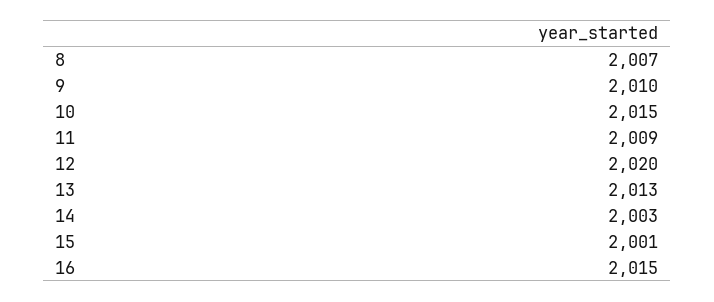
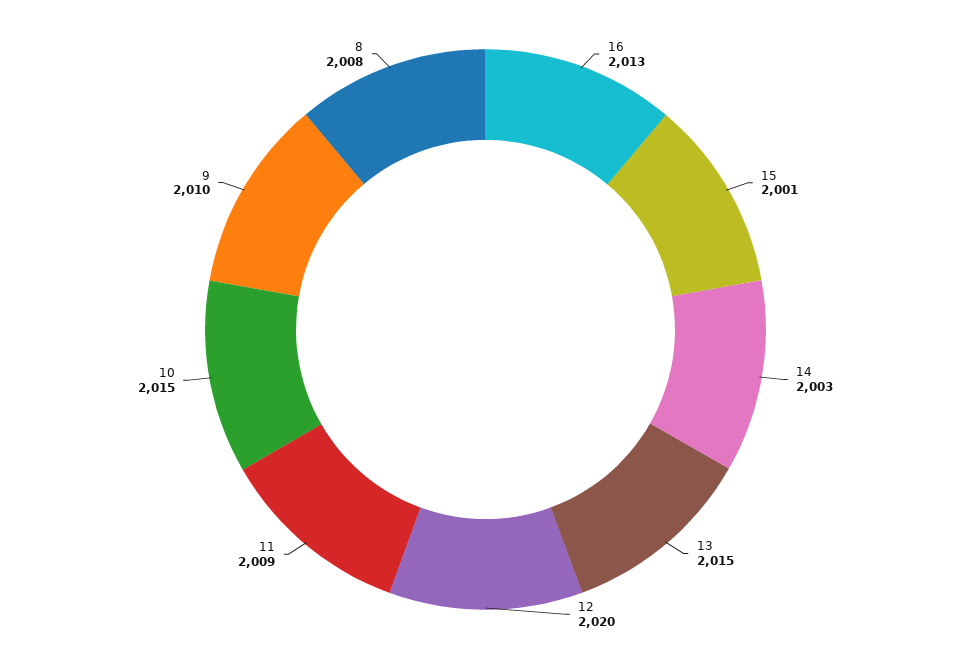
8: 2007 -> 2008
13: 2013 -> 2015
16: 2015 -> 2013

